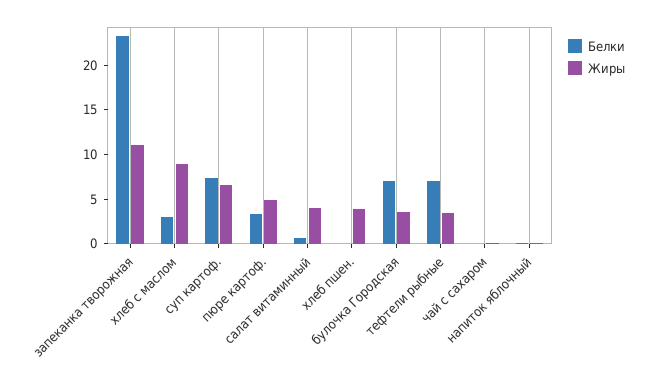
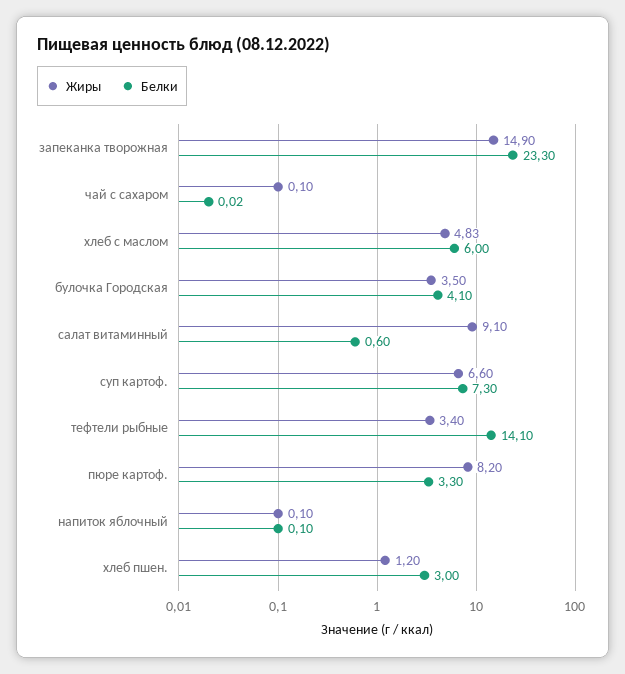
Жиры, запеканка творожная: 11 -> 14.9
Белки, хлеб с маслом: 3 -> 6
Жиры, хлеб с маслом: 9 -> 4.83
Жиры, пюре картоф.: 5 -> 8.2
Жиры, салат витаминный: 4 -> 9.1
Белки, хлеб пшен.: 0 -> 3
Жиры, хлеб пшен.: 4 -> 1.2
Белки, булочка Городская: 7 -> 4.1
Белки, тефтели рыбные: 7 -> 14.1

